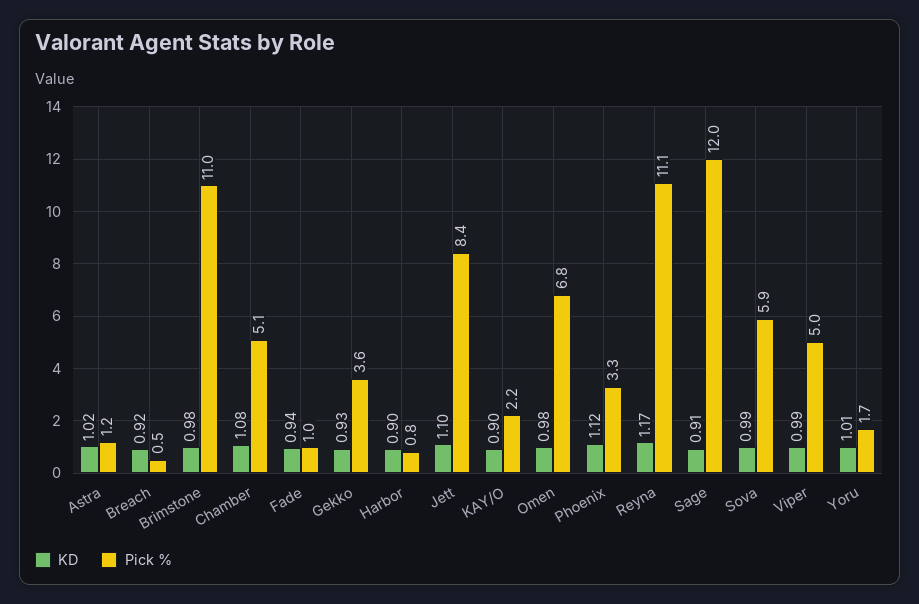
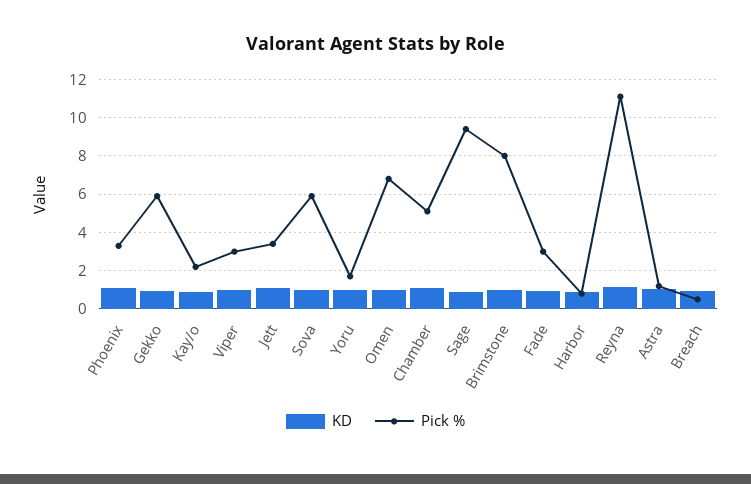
Pick %, Brimstone: 11 -> 8
Pick %, Fade: 1 -> 3
Pick %, Gekko: 3.6 -> 6
Pick %, Jett: 8.4 -> 3.5
Pick %, Sage: 12 -> 9.5
Pick %, Viper: 5 -> 3

